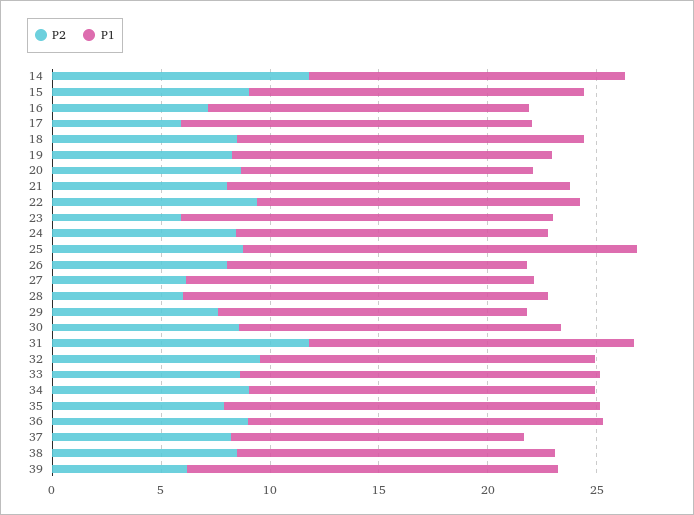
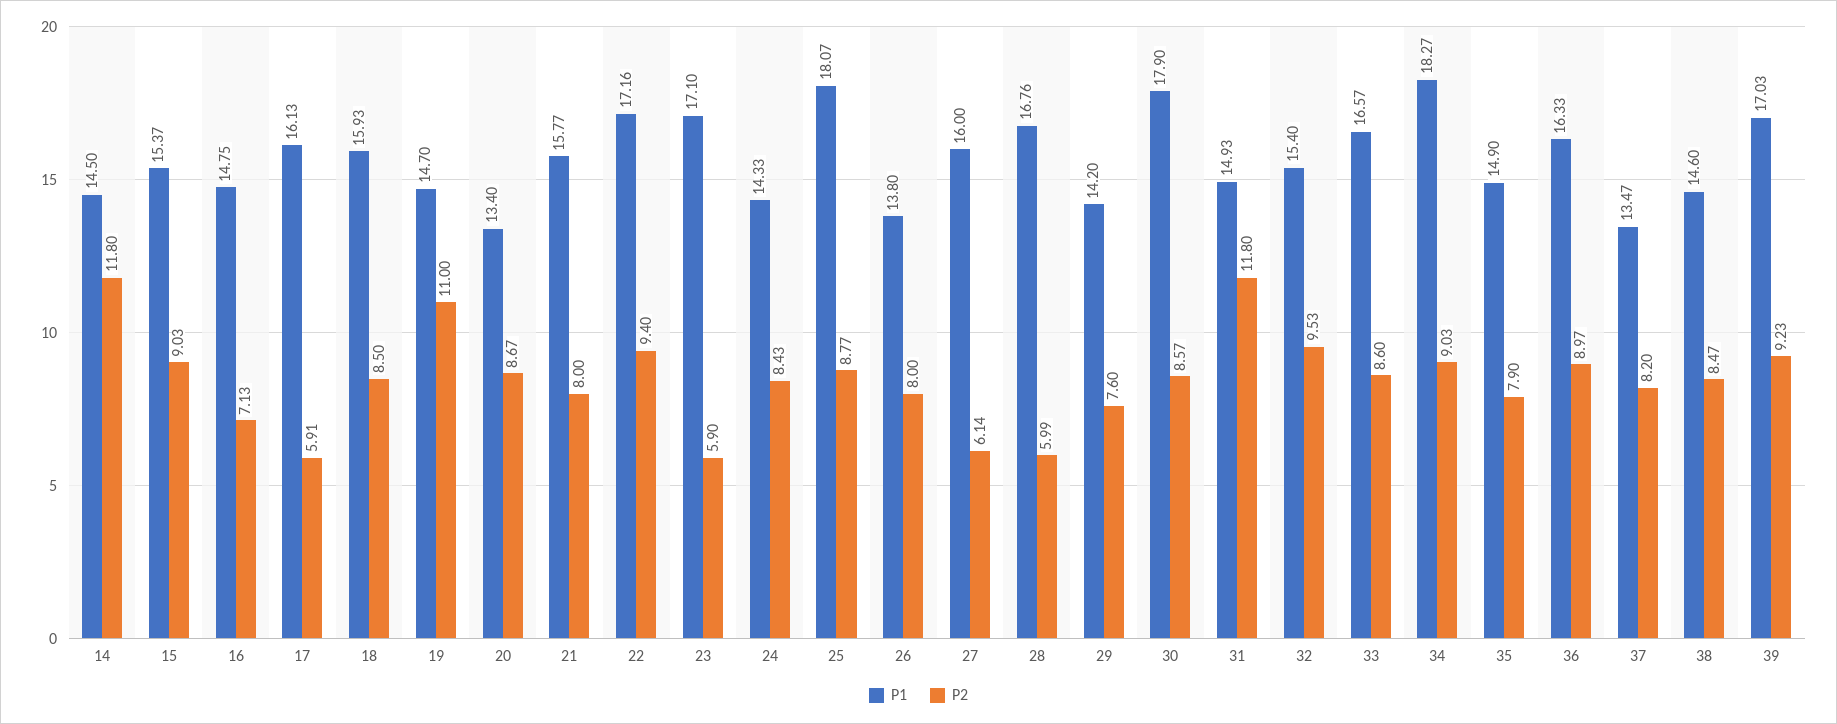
P2, 19: 8 -> 11
P1, 22: 15 -> 17.16
P1, 30: 15 -> 17.9
P1, 34: 16 -> 18.27
P1, 35: 17 -> 14.9
P2, 39: 6 -> 9.23

